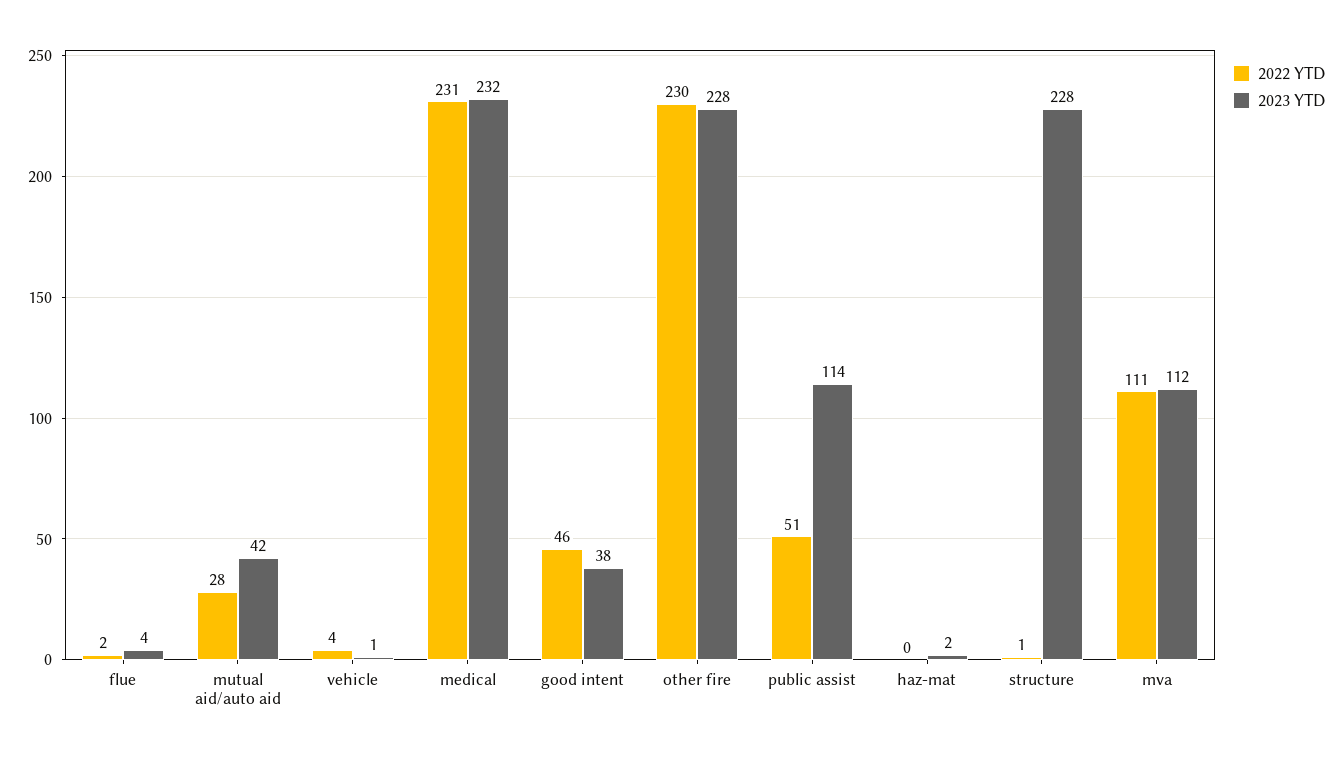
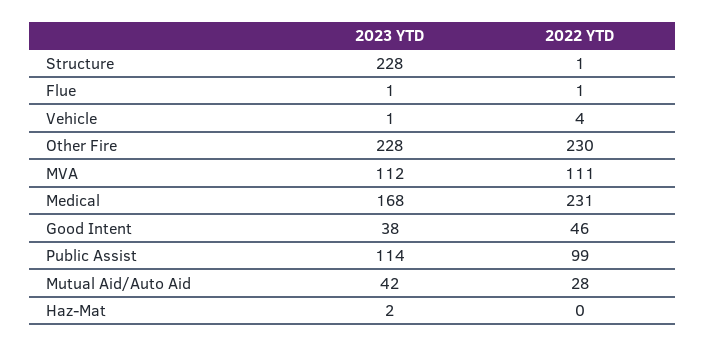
2022 YTD, flue: 2 -> 1
2023 YTD, flue: 4 -> 1
2023 YTD, medical: 232 -> 168
2022 YTD, public assist: 51 -> 99

